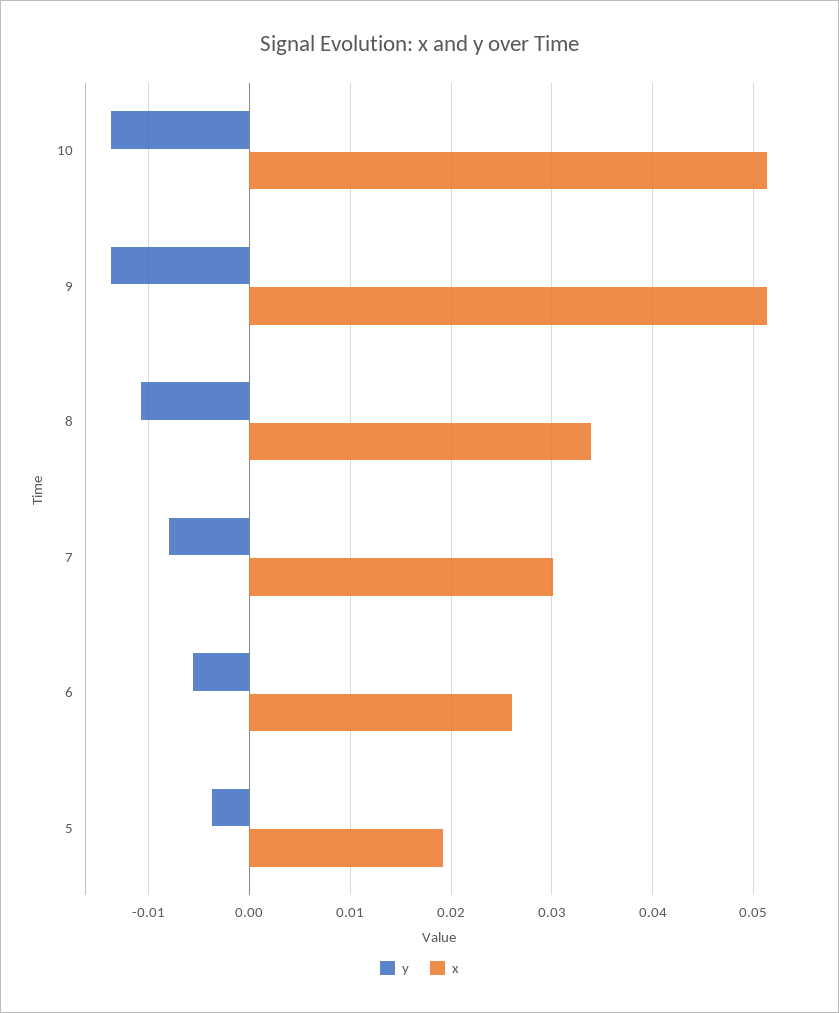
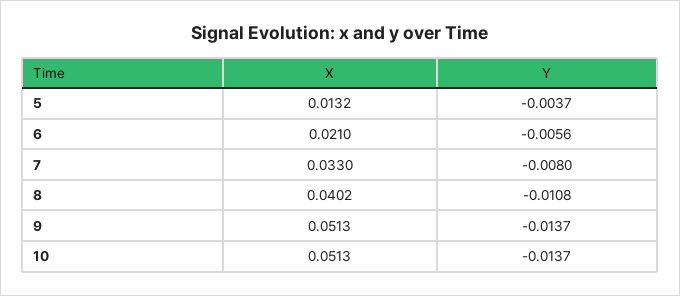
x, 8: 0.034 -> 0.0402
x, 7: 0.03 -> 0.033
x, 6: 0.026 -> 0.021
x, 5: 0.019 -> 0.0132

